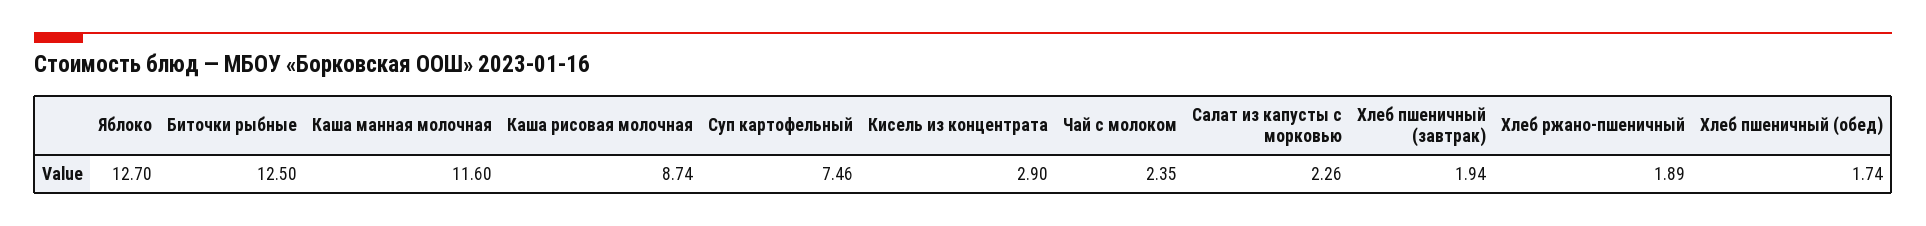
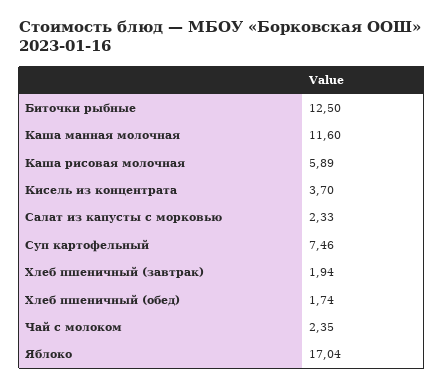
Яблоко: 12.7 -> 17.04
Каша рисовая молочная: 8.74 -> 5.89
Кисель из концентрата: 2.9 -> 3.7
Салат из капусты с морковью: 2.26 -> 2.33
Хлеб ржано-пшеничный: 1.89 -> none

